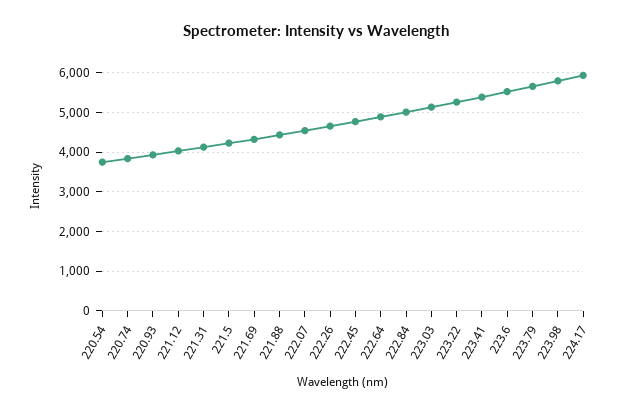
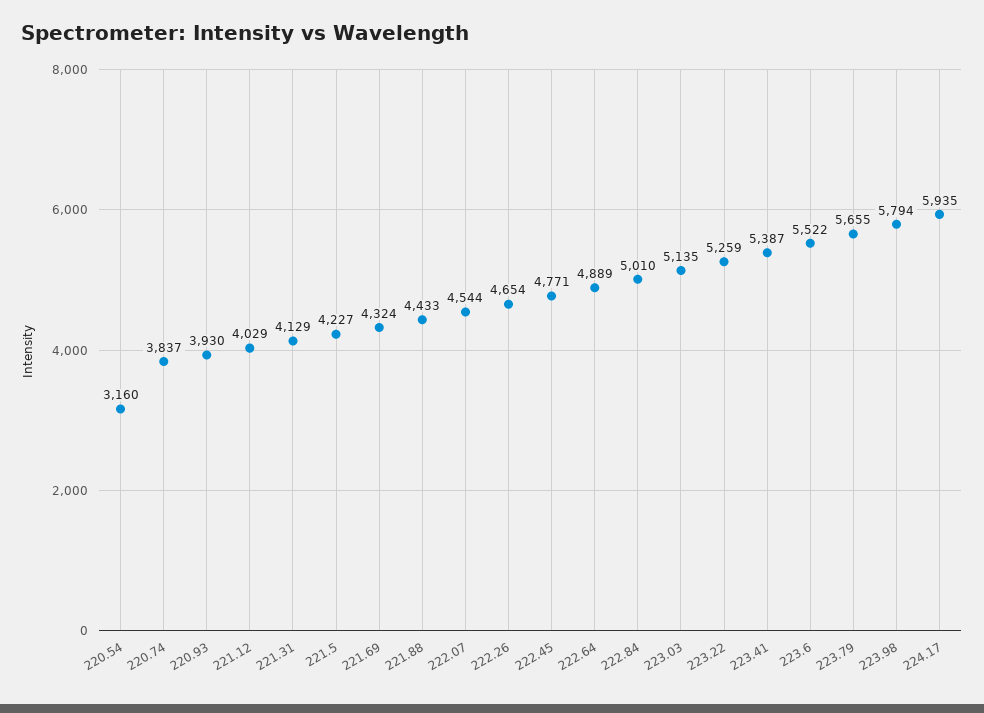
220.54: 3800 -> 3160

